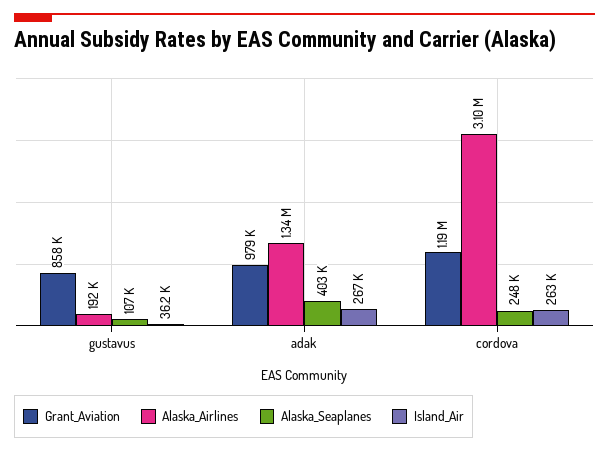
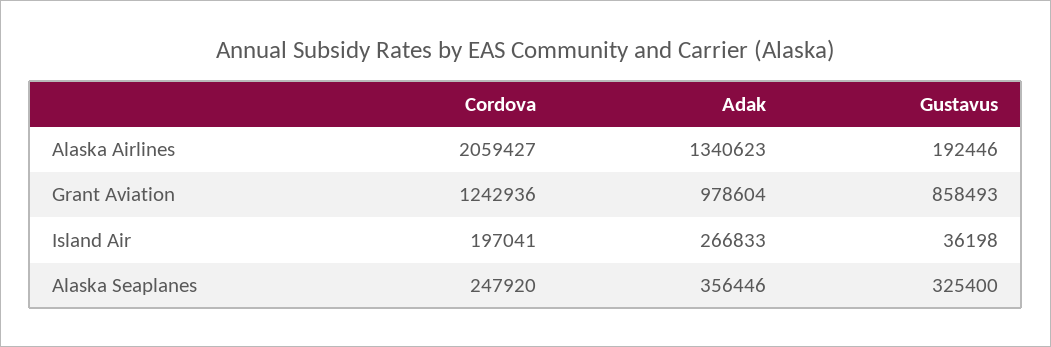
Alaska_Seaplanes, gustavus: 107000 -> 325400
Alaska_Seaplanes, adak: 403000 -> 356446
Grant_Aviation, cordova: 1190000 -> 1242936
Alaska_Airlines, cordova: 3100000 -> 2059427
Island_Air, cordova: 263000 -> 197041

